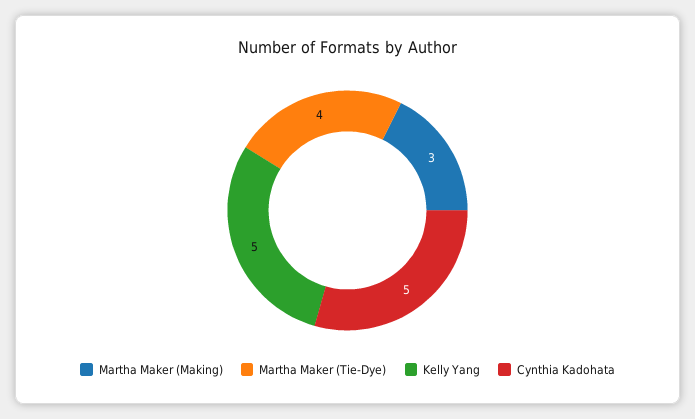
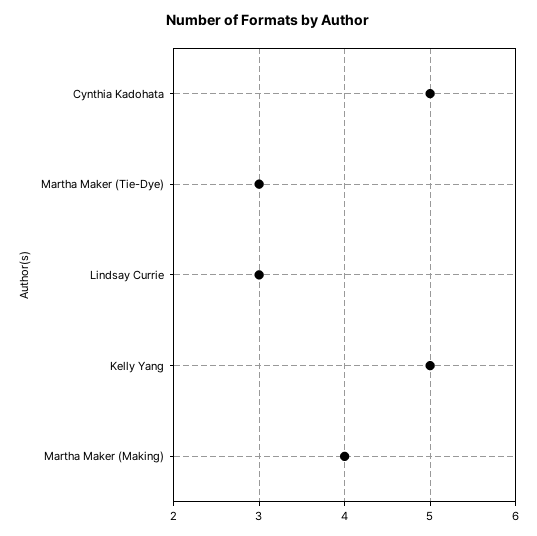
Martha Maker (Making): 3 -> 4
Martha Maker (Tie-Dye): 4 -> 3
Lindsay Currie: none -> 3

